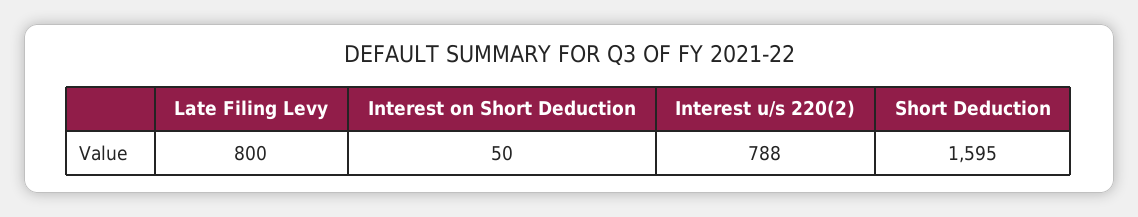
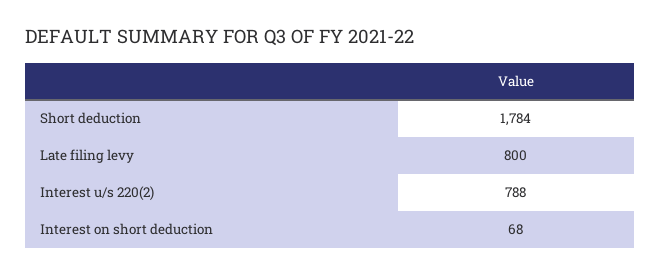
Interest on Short Deduction: 50 -> 68
Short Deduction: 1595 -> 1784

